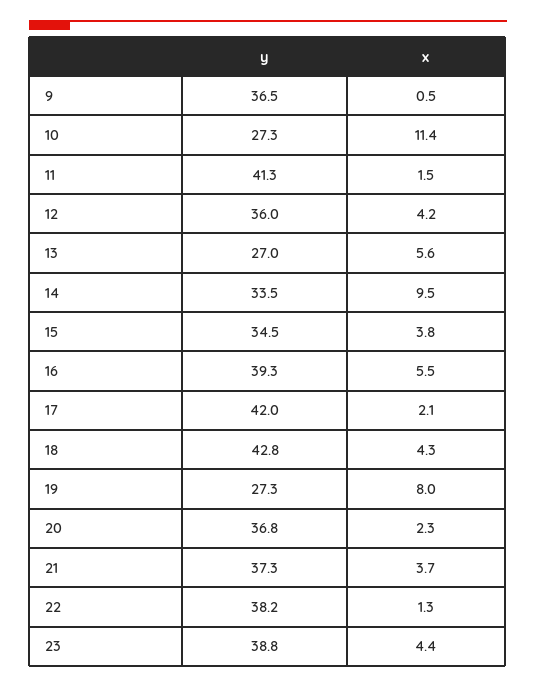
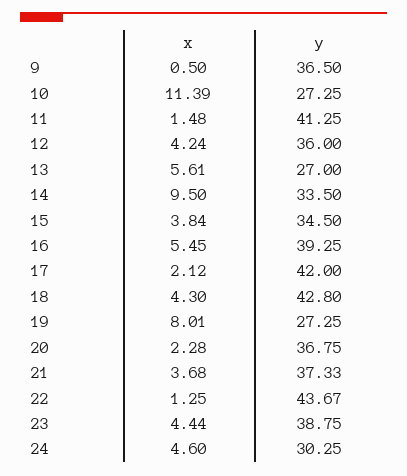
y, 22: 38.2 -> 43.67
x, 24: none -> 4.6
y, 24: none -> 30.25

